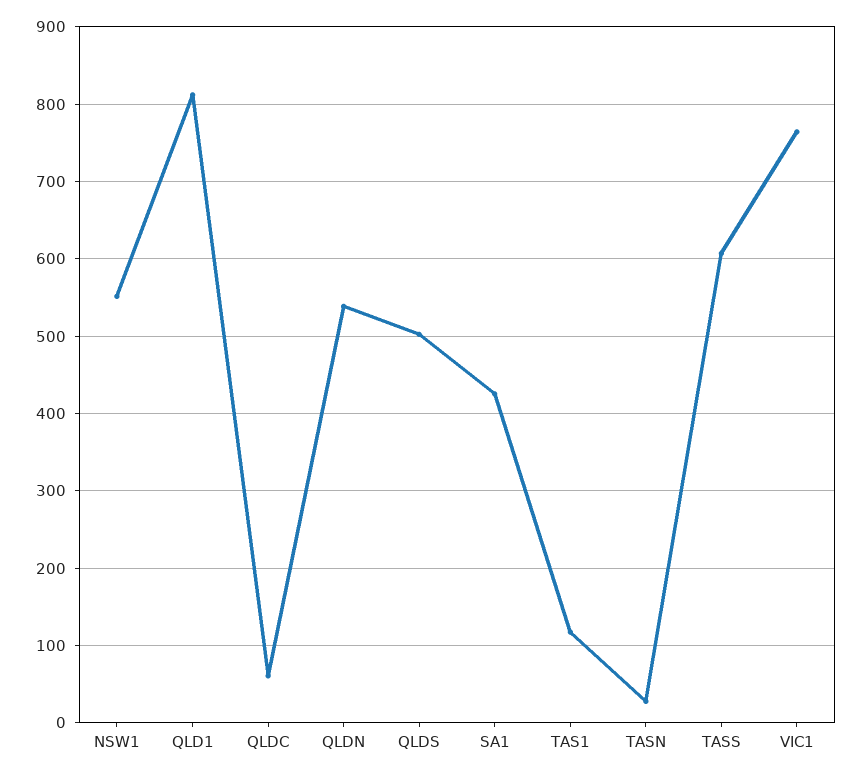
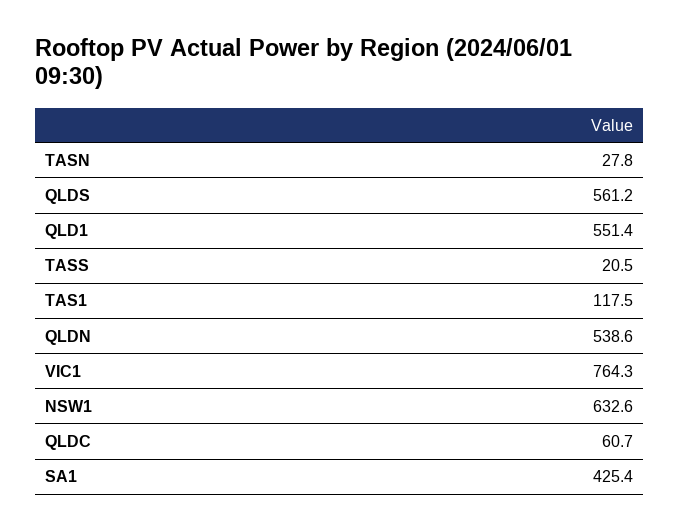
NSW1: 550 -> 632.6
QLD1: 810 -> 551.4
QLDS: 500 -> 561.2
TASS: 610 -> 20.5

